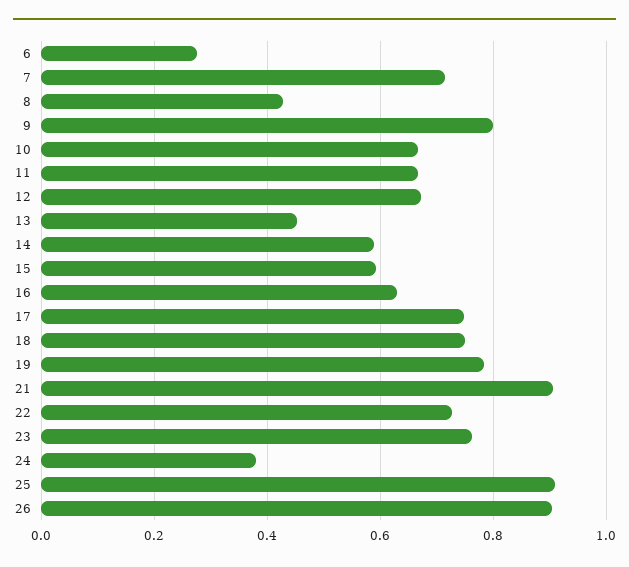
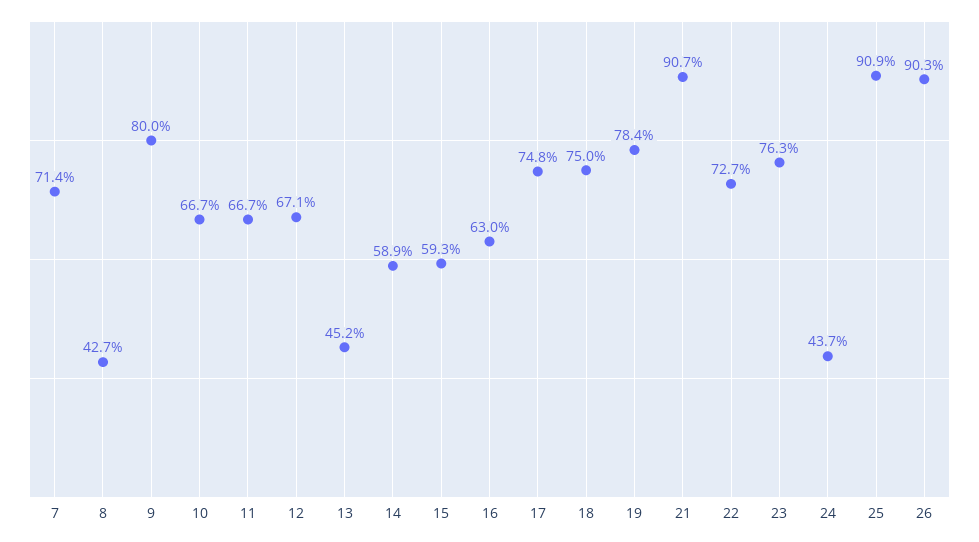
6: 0.28 -> none
24: 0.38 -> 0.437

